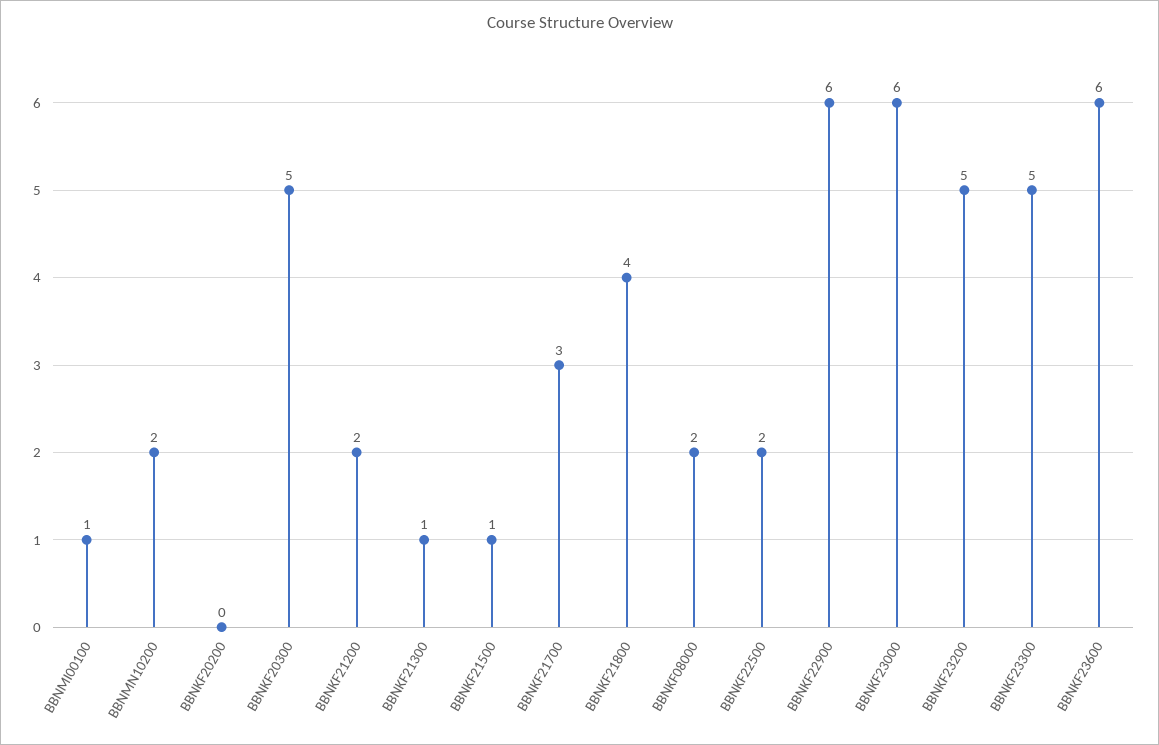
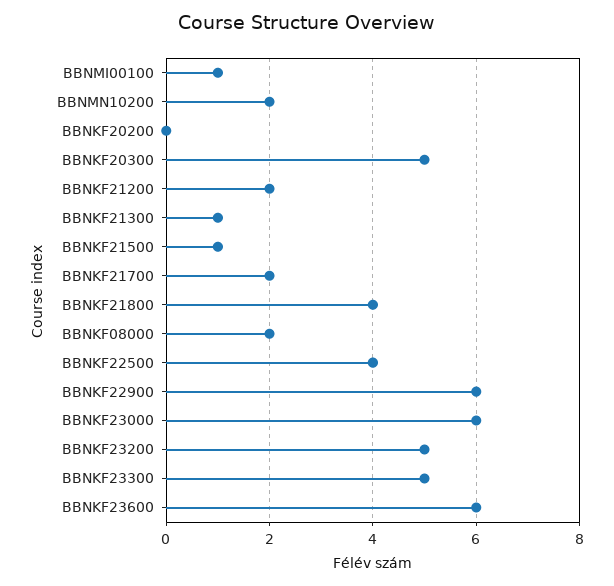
BBNKF21700: 3 -> 2
BBNKF22500: 2 -> 4

